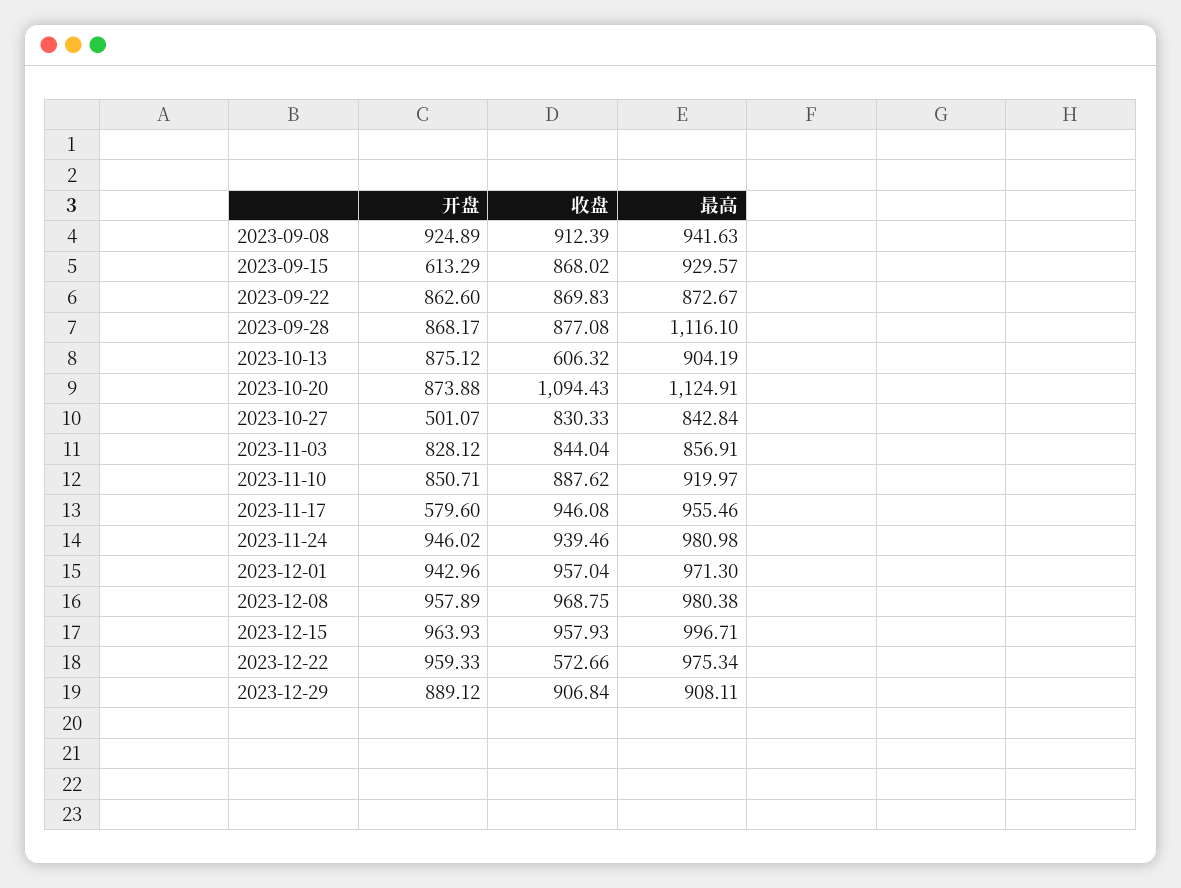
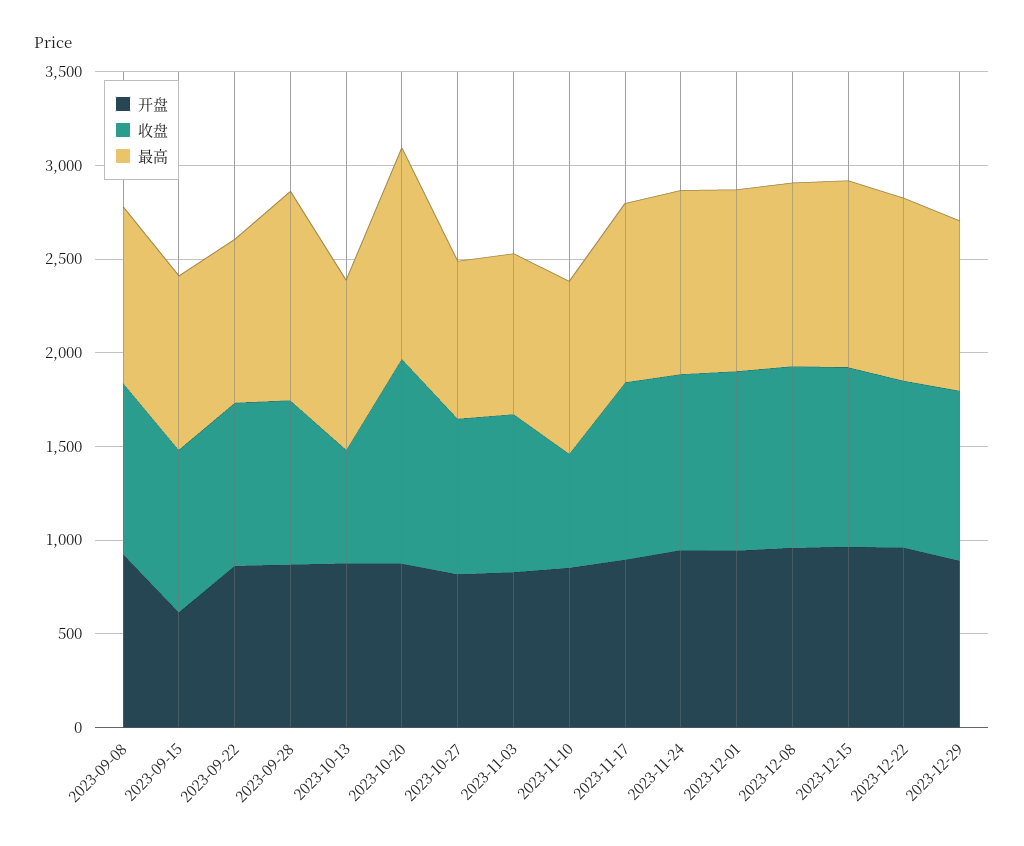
开盘, 2023-10-27: 501.07 -> 800
收盘, 2023-11-10: 887.62 -> 600
开盘, 2023-11-17: 579.6 -> 900
收盘, 2023-12-22: 572.66 -> 900

